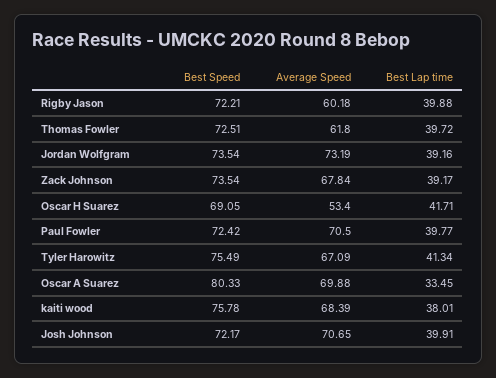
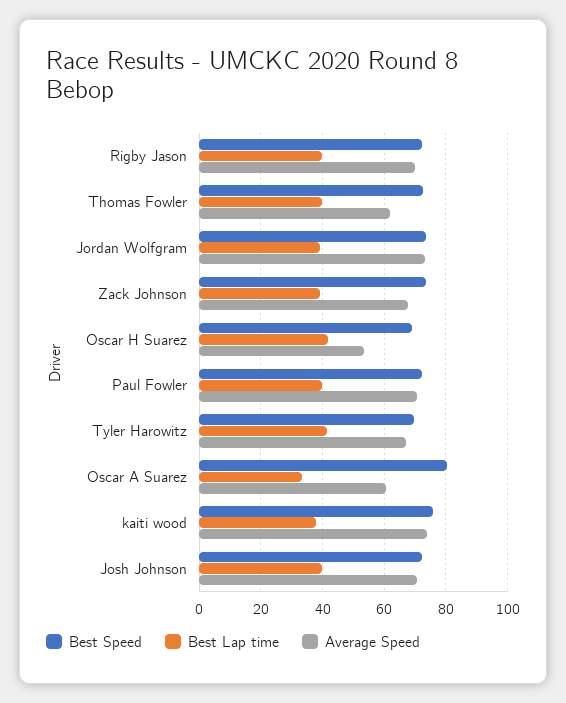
Average Speed, Rigby Jason: 60.18 -> 70
Best Speed, Tyler Harowitz: 75.49 -> 70
Average Speed, Oscar A Suarez: 69.88 -> 60
Average Speed, kaiti wood: 68.39 -> 74

